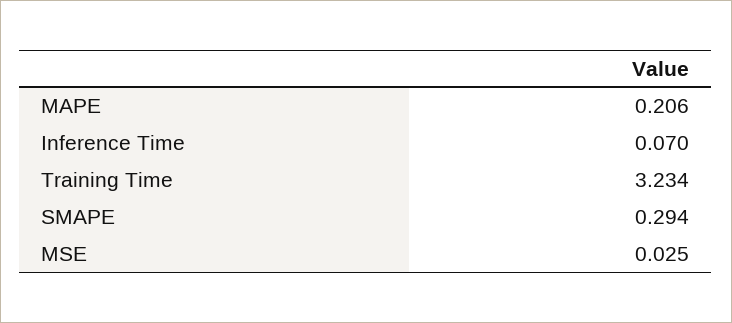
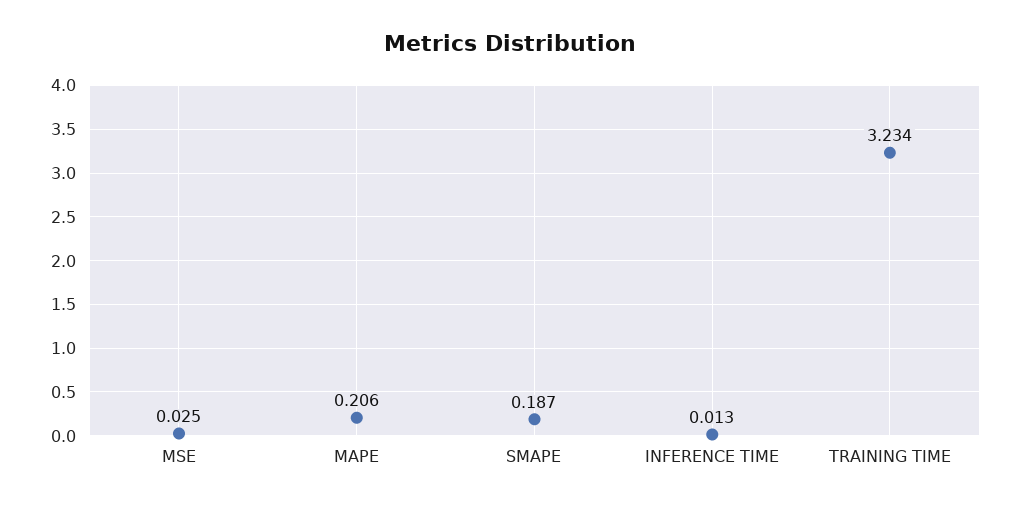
Inference Time: 0.07 -> 0.013
SMAPE: 0.294 -> 0.187

